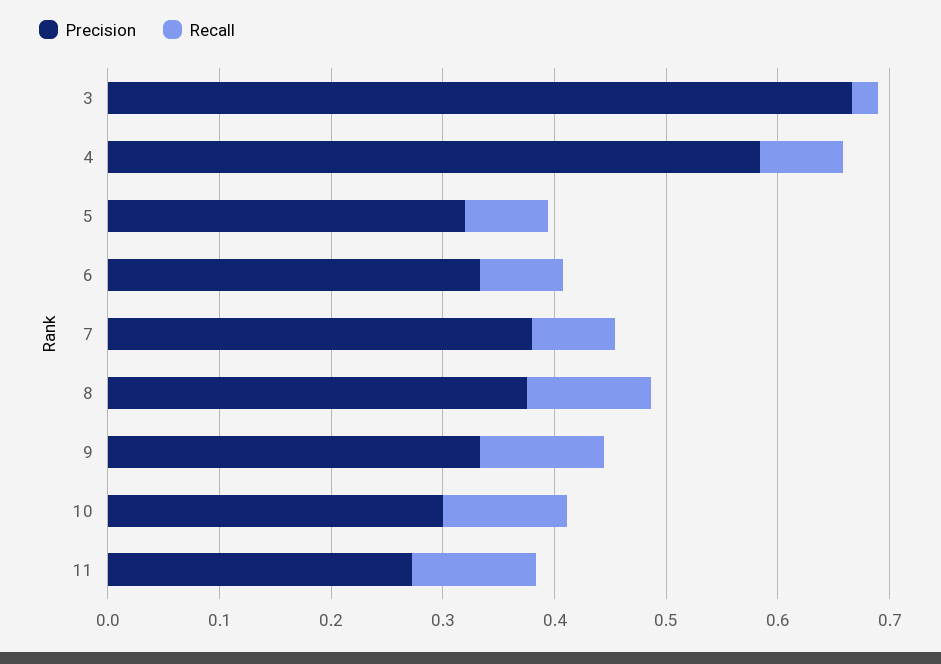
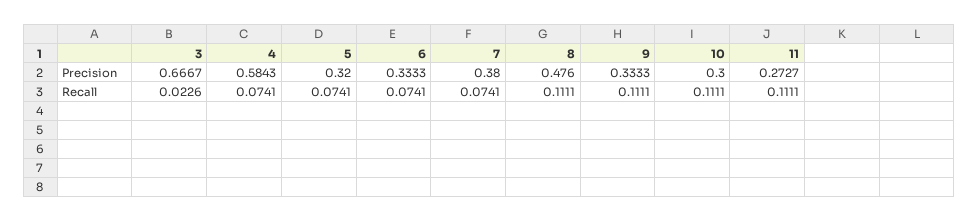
Precision, 8: 0.38 -> 0.476

